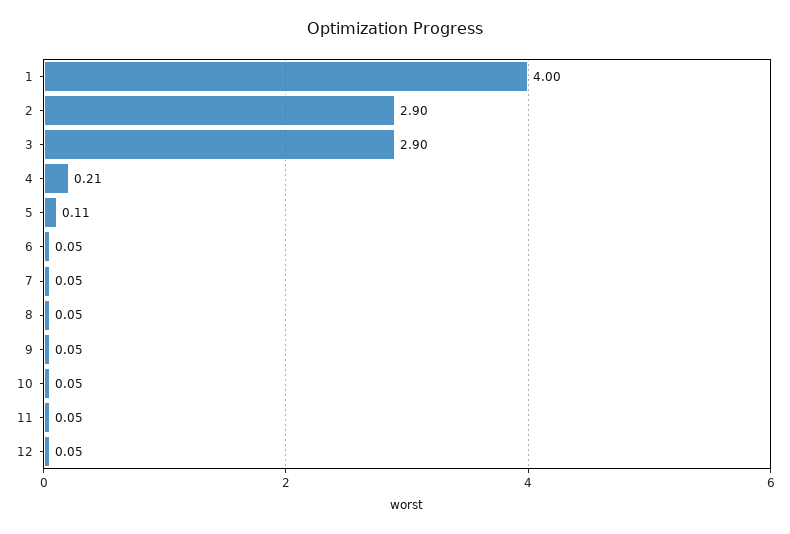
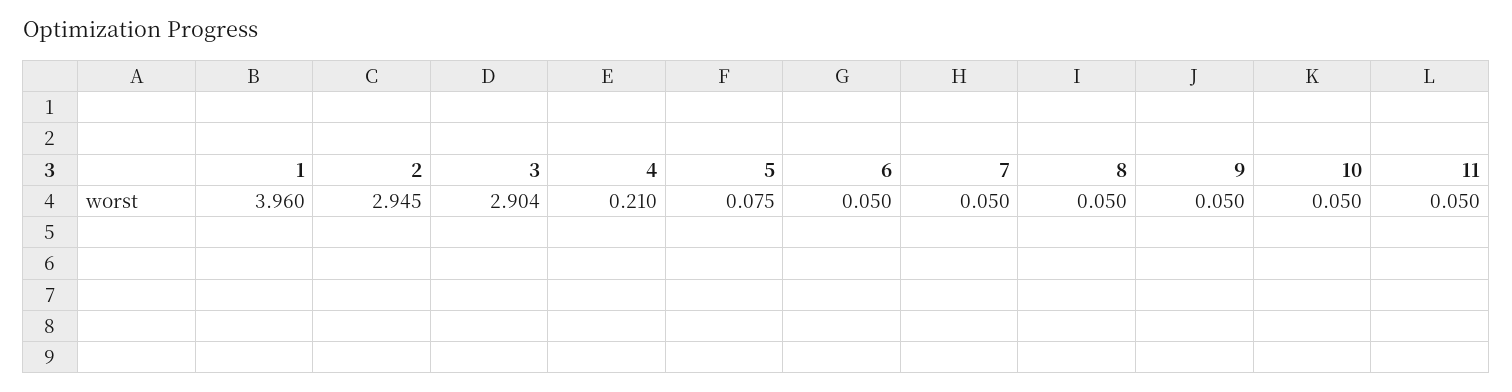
1: 4 -> 3.96
2: 2.9 -> 2.945
5: 0.11 -> 0.075
12: 0.05 -> none

